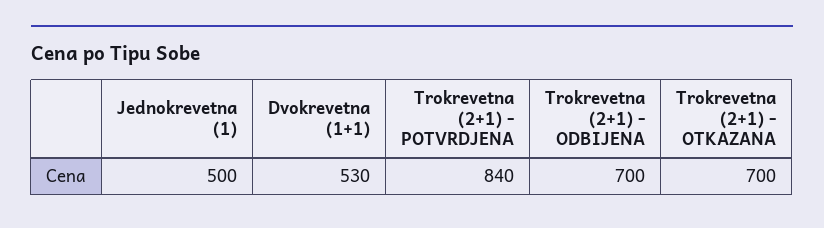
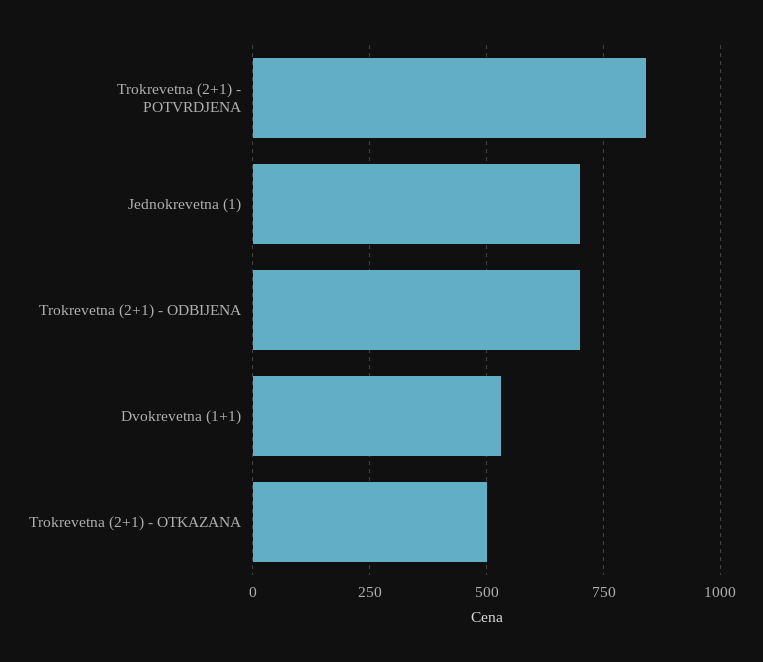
Jednokrevetna (1): 500 -> 700
Trokrevetna (2+1) - OTKAZANA: 700 -> 500

